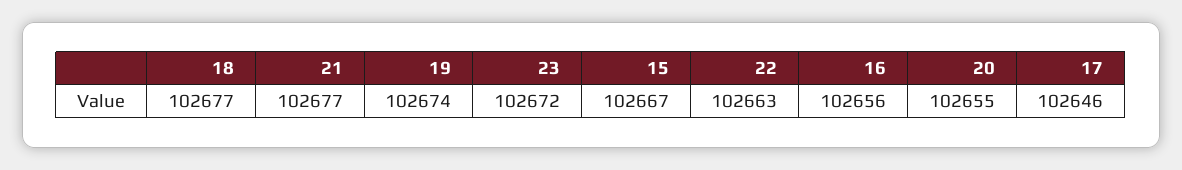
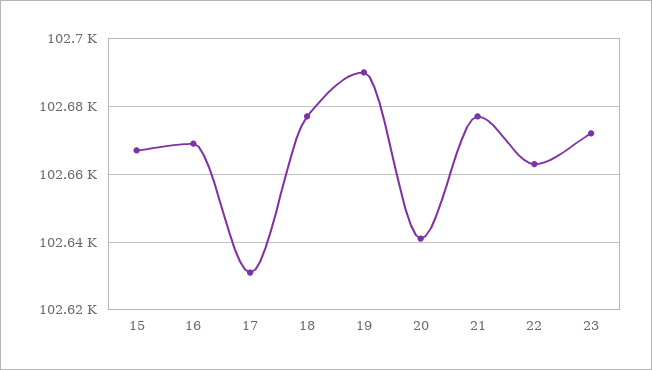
19: 102674 -> 102690
16: 102656 -> 102670
20: 102655 -> 102640
17: 102646 -> 102630

